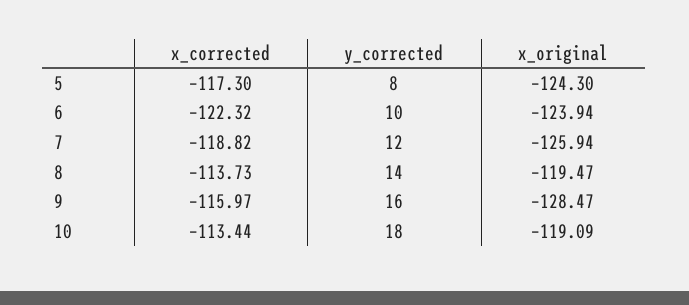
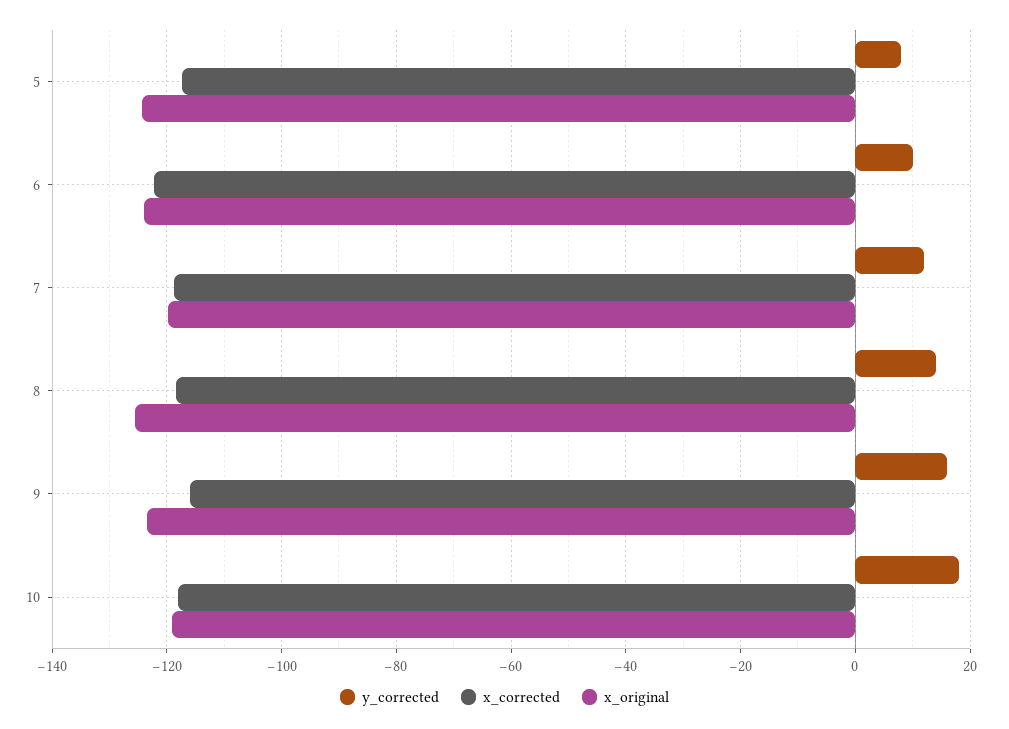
x_original, 7: -125.94 -> -120
x_corrected, 8: -113.73 -> -118
x_original, 8: -119.47 -> -126
x_original, 9: -128.47 -> -124
x_corrected, 10: -113.44 -> -118

